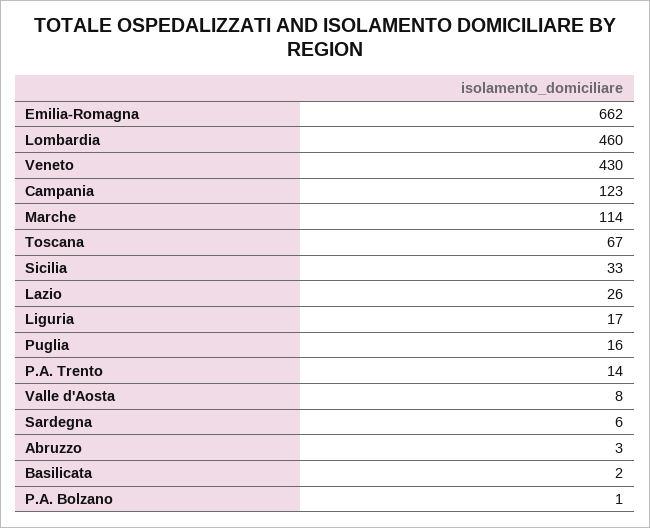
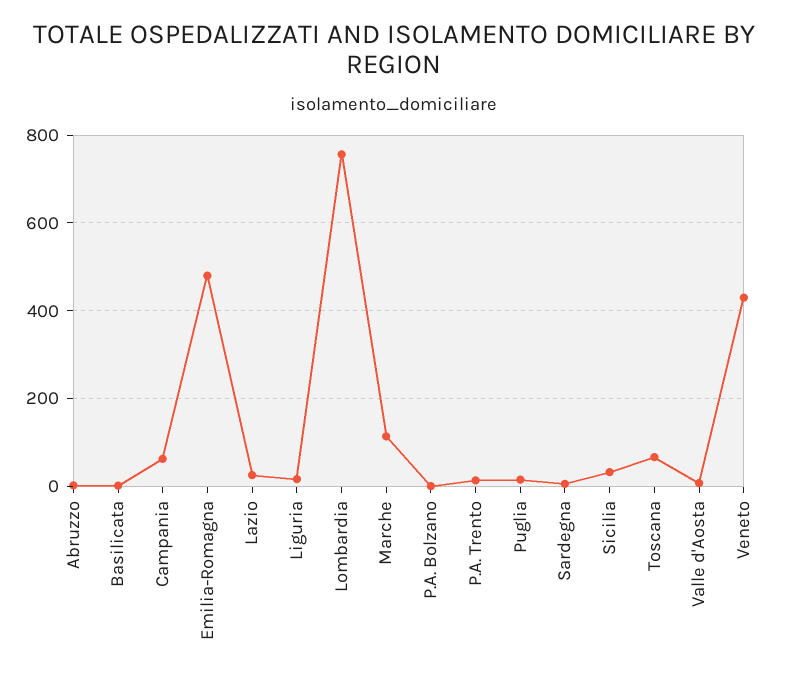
Emilia-Romagna: 662 -> 480
Lombardia: 460 -> 760
Campania: 123 -> 60

